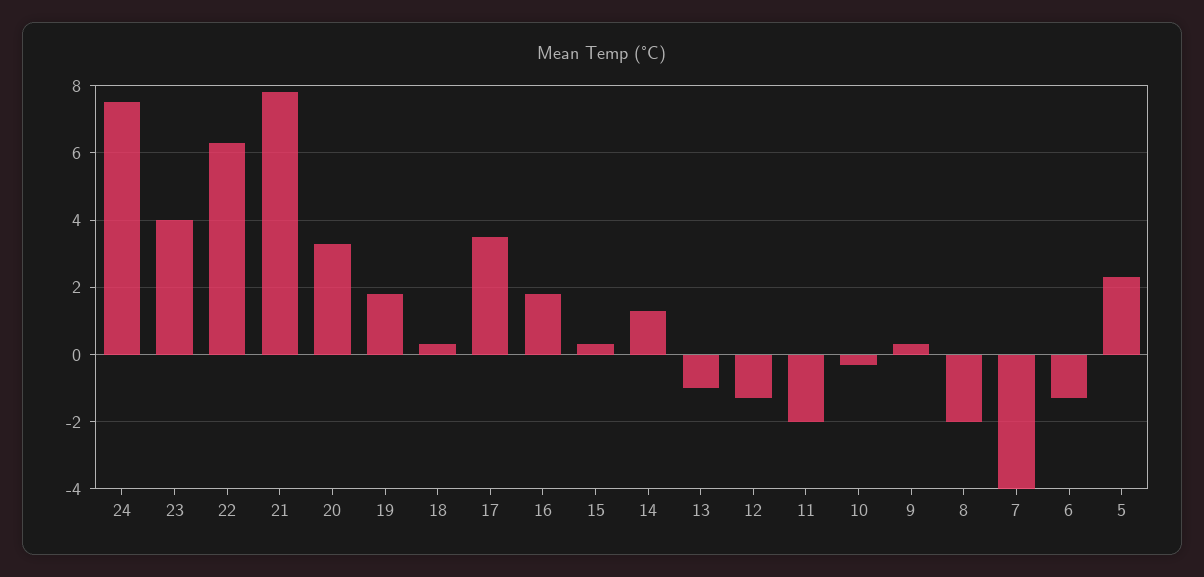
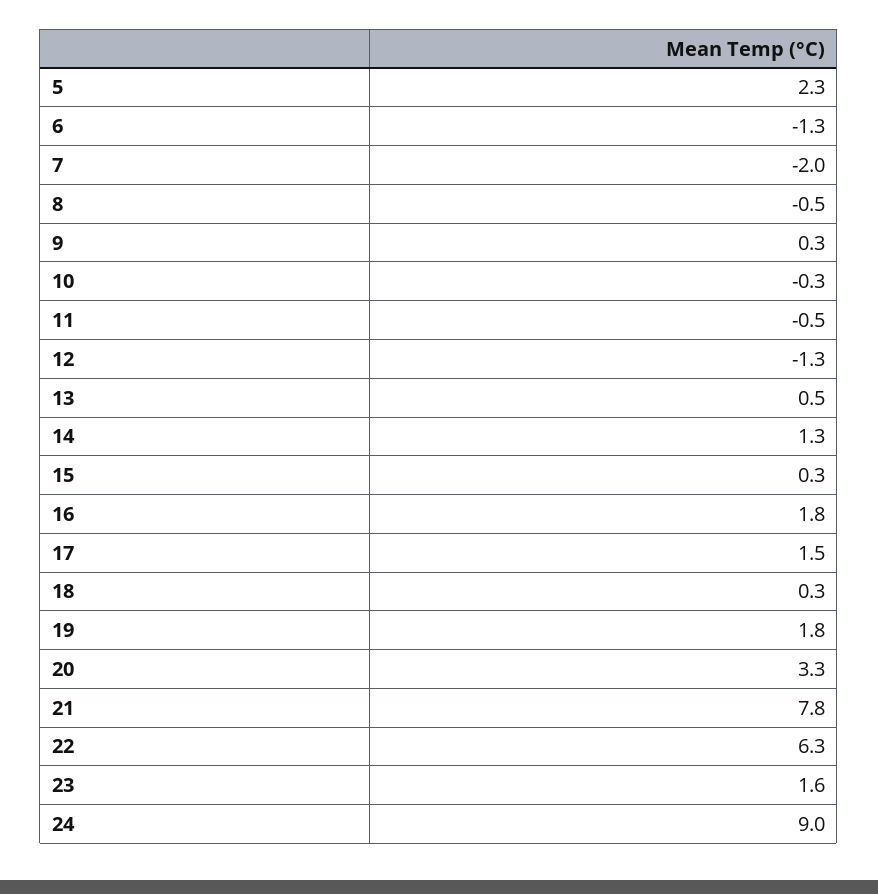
24: 7.5 -> 9
23: 4 -> 1.6
17: 3.5 -> 1.5
13: -1 -> 0.5
11: -2 -> -0.5
8: -2 -> -0.5
7: -4 -> -2

